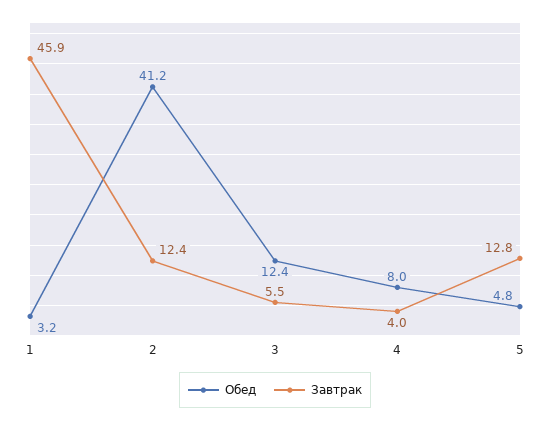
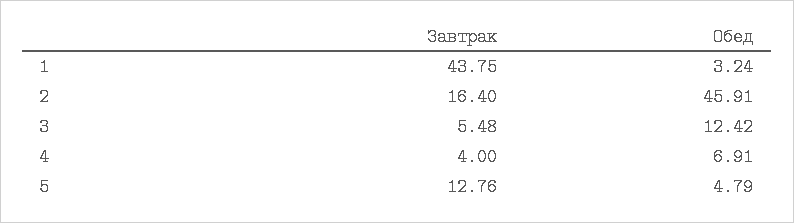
Завтрак, 1: 45.9 -> 43.75
Обед, 2: 41.2 -> 45.91
Завтрак, 2: 12.4 -> 16.4
Обед, 4: 8 -> 6.91

